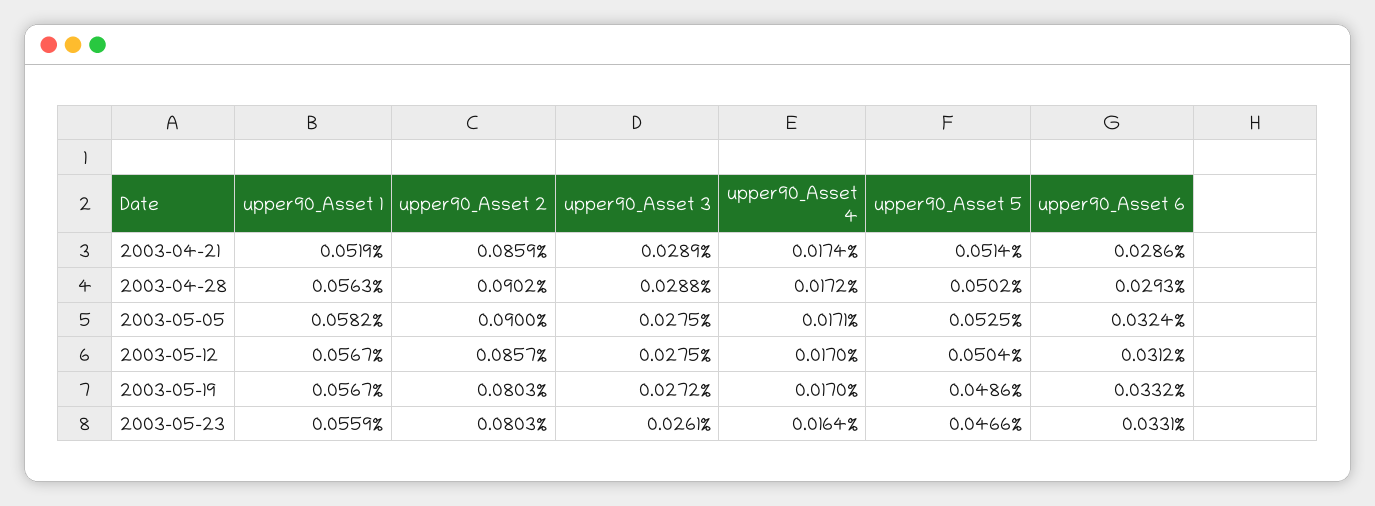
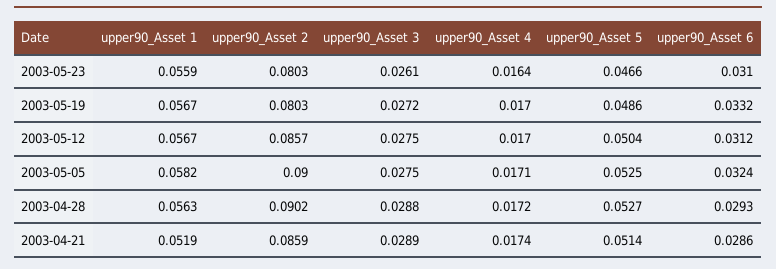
upper90_Asset 5, 2003-04-28: 0.0502 -> 0.0527
upper90_Asset 6, 2003-05-23: 0.0331 -> 0.031

